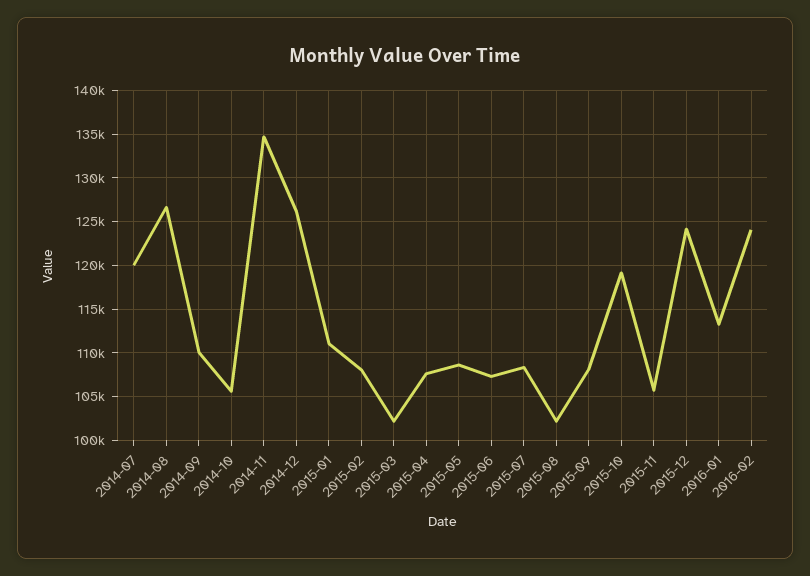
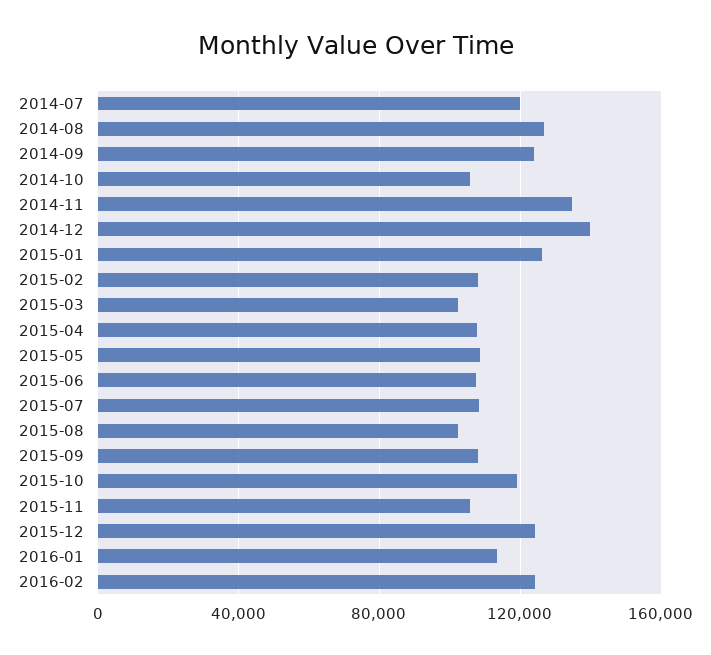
2014-09: 110000 -> 125000
2014-12: 126000 -> 140000
2015-01: 111000 -> 125000

